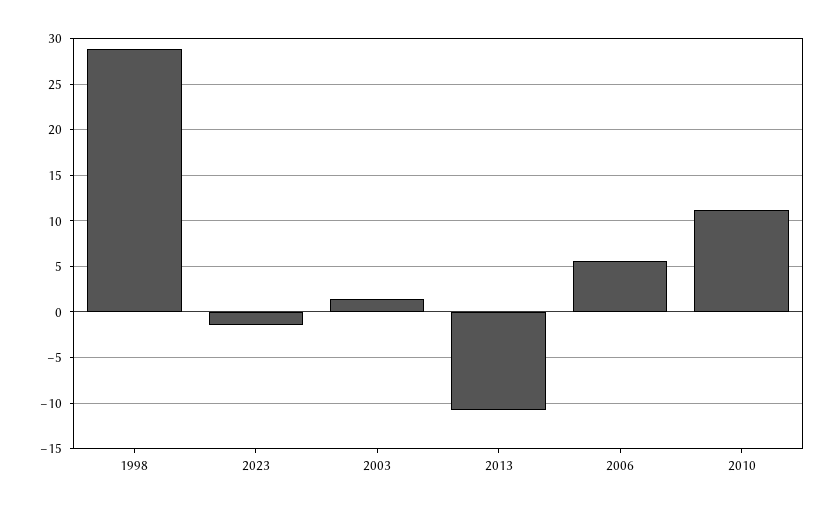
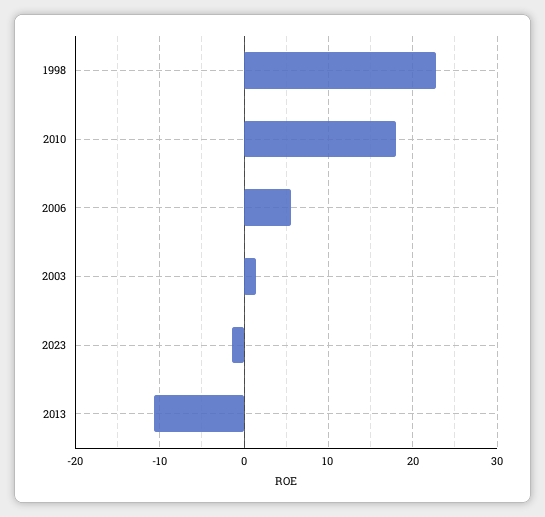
1998: 29 -> 23
2010: 11 -> 18

